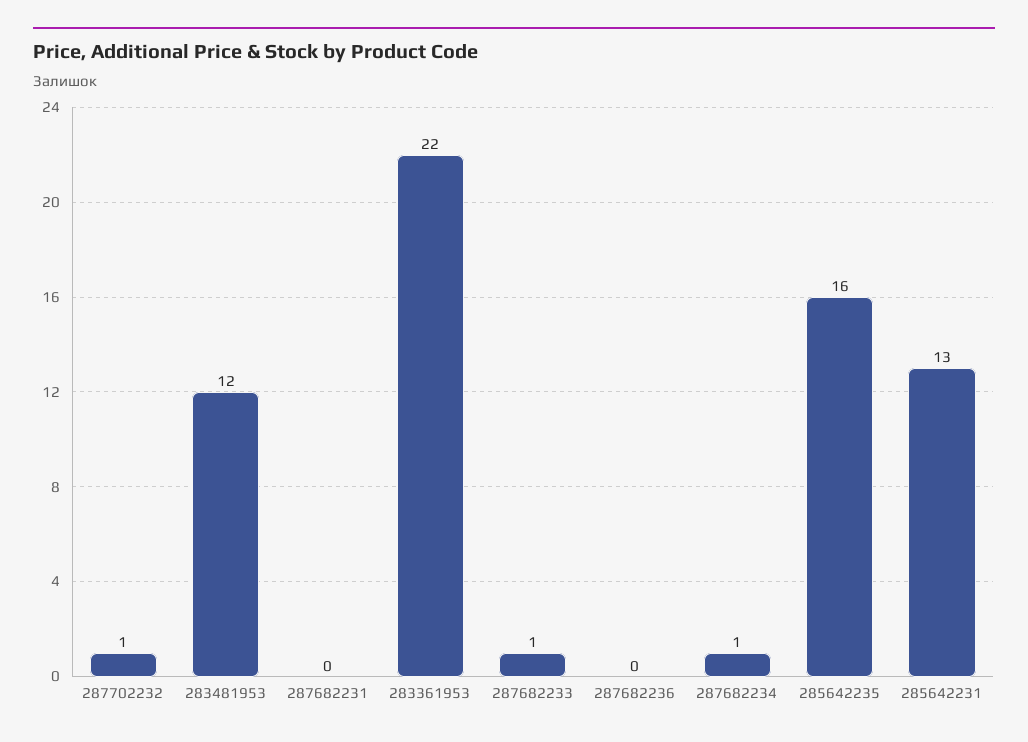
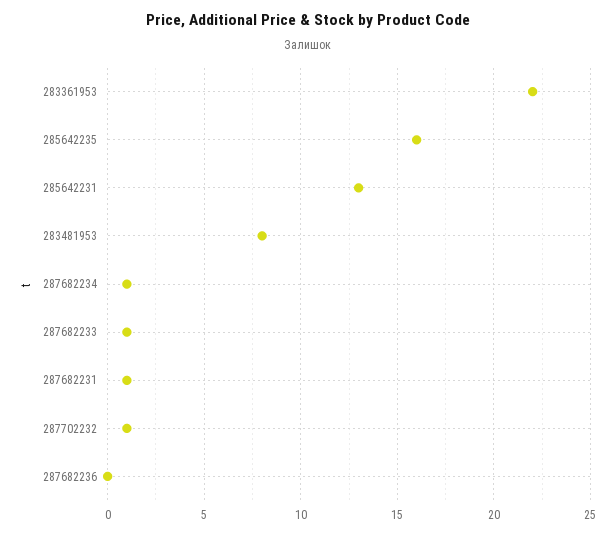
283481953: 12 -> 8
287682231: 0 -> 1

